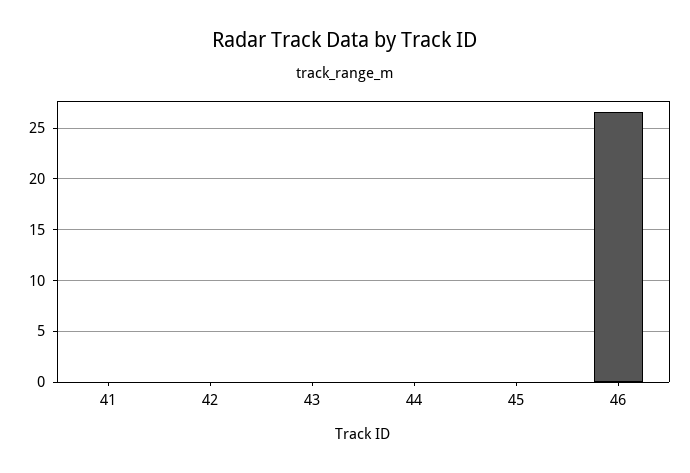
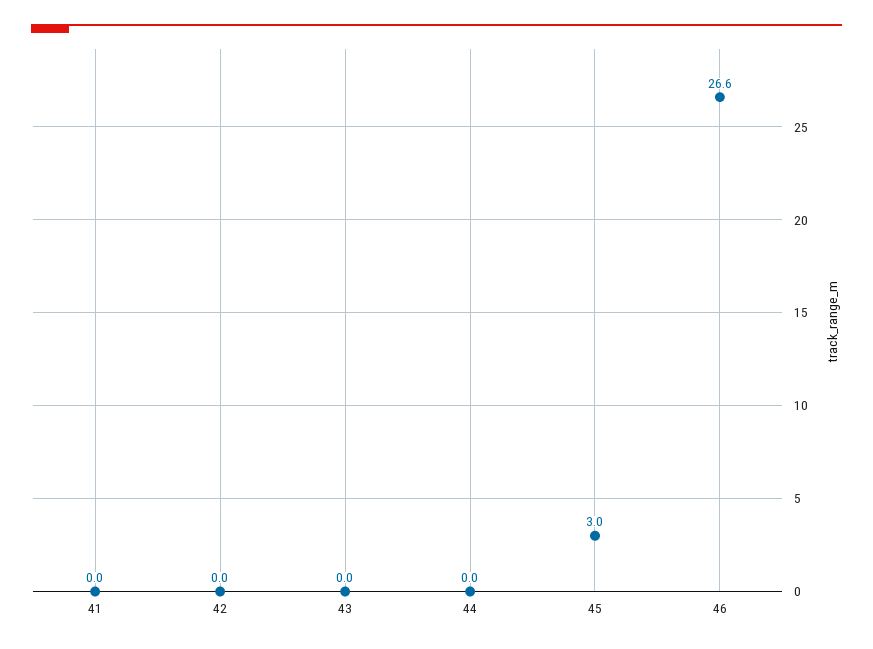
45: 0 -> 3

